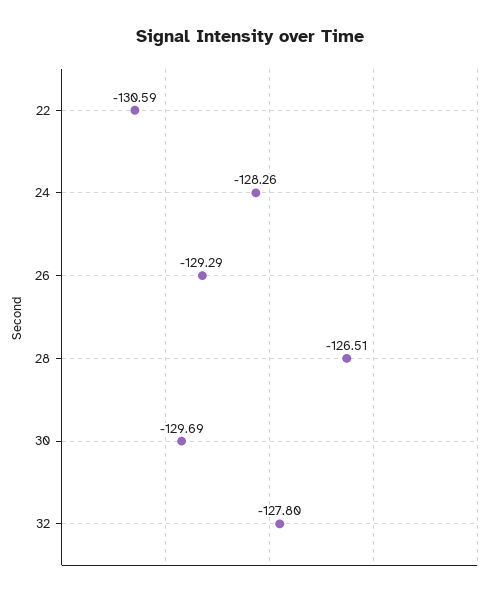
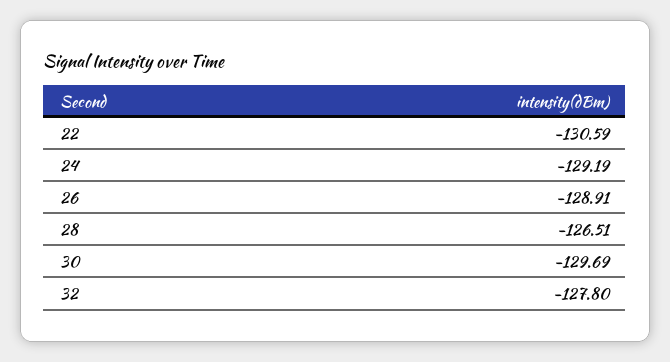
24: -128.26 -> -129.19
26: -129.29 -> -128.91

